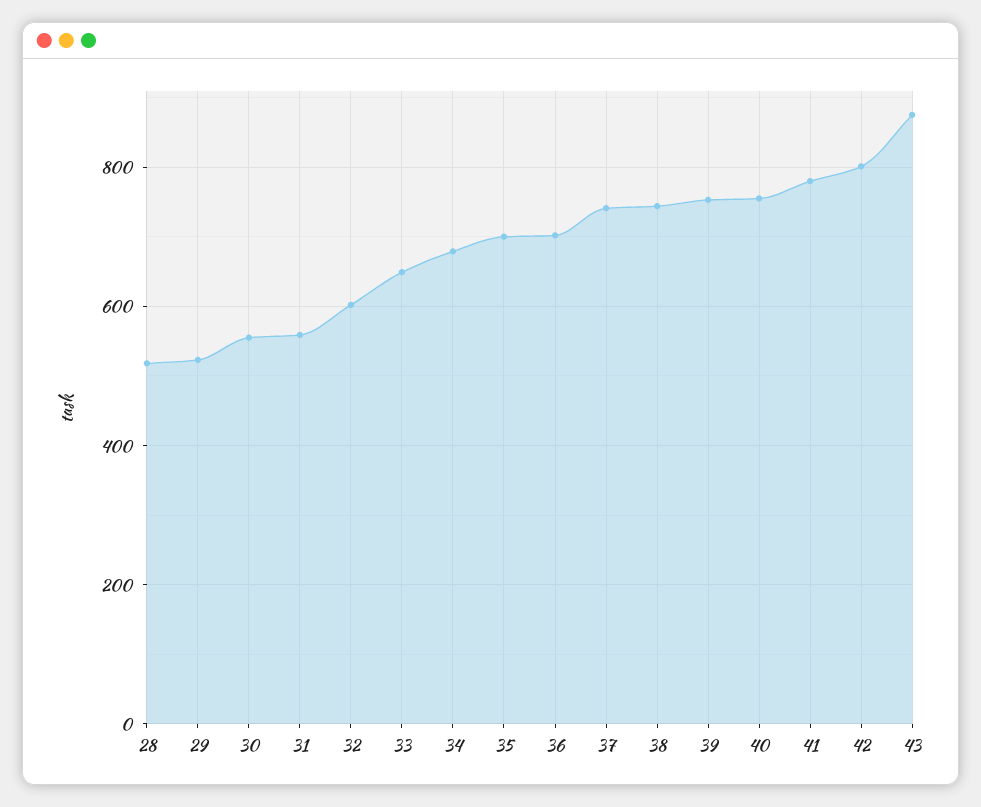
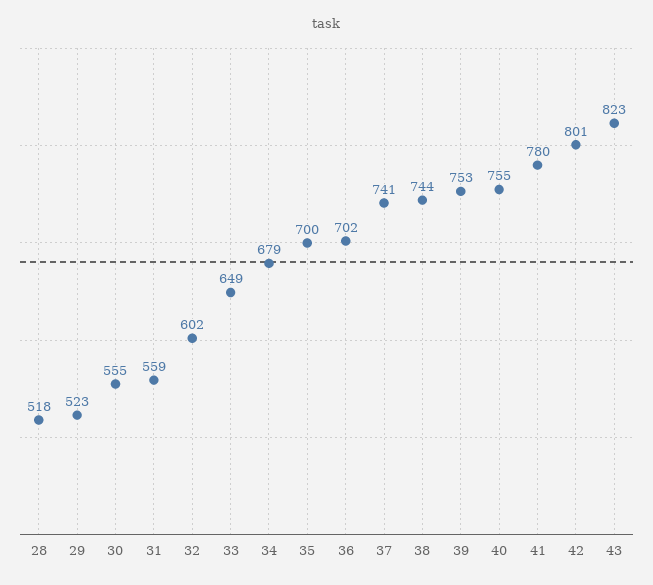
43: 880 -> 823

